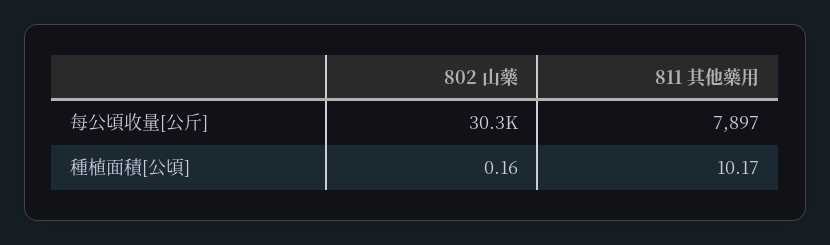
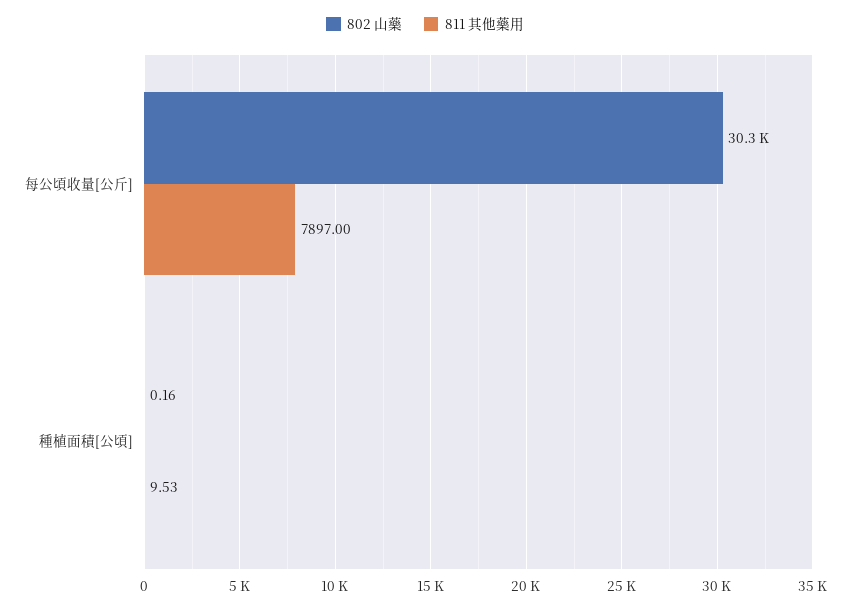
811 其他藥用, 種植面積[公頃]: 10.17 -> 9.53

